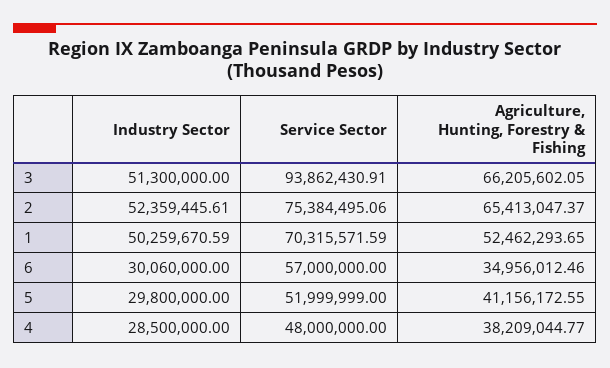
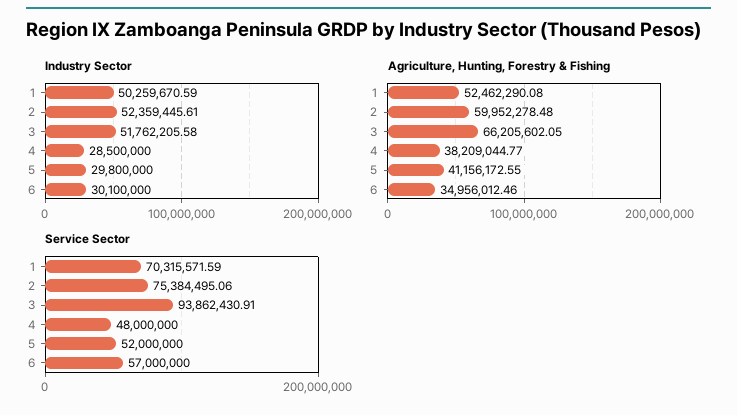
Industry Sector, 3: 51300000 -> 51762205.58
Agriculture, Hunting, Forestry & Fishing, 2: 65413047.37 -> 59952278.48
Agriculture, Hunting, Forestry & Fishing, 1: 52462293.65 -> 52462290.08
Industry Sector, 6: 30060000 -> 30100000
Service Sector, 5: 51999999 -> 52000000

